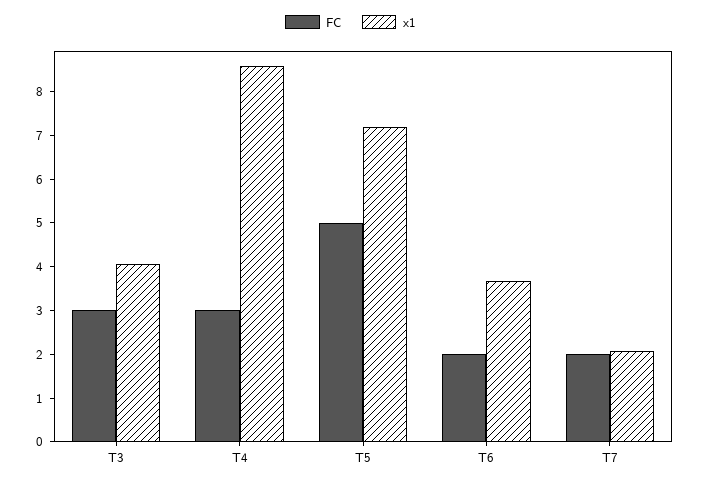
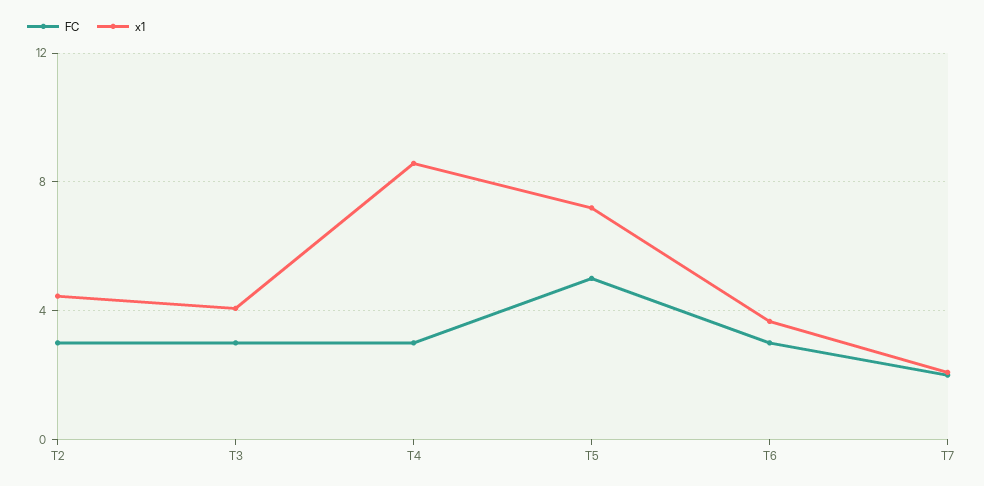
FC, T6: 2 -> 3
FC, T2: none -> 3
x1, T2: none -> 4.5

